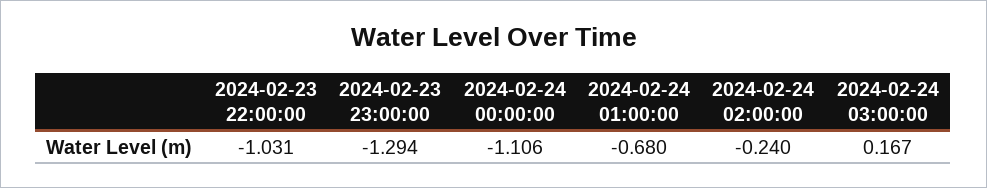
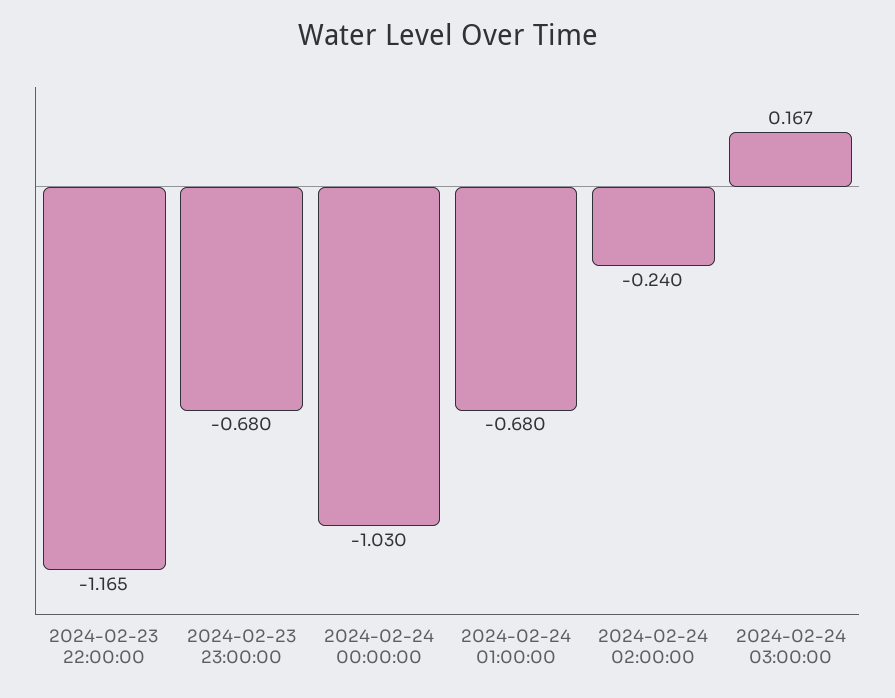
2024-02-23 22:00:00: -1.031 -> -1.165
2024-02-23 23:00:00: -1.294 -> -0.68
2024-02-24 00:00:00: -1.106 -> -1.03

